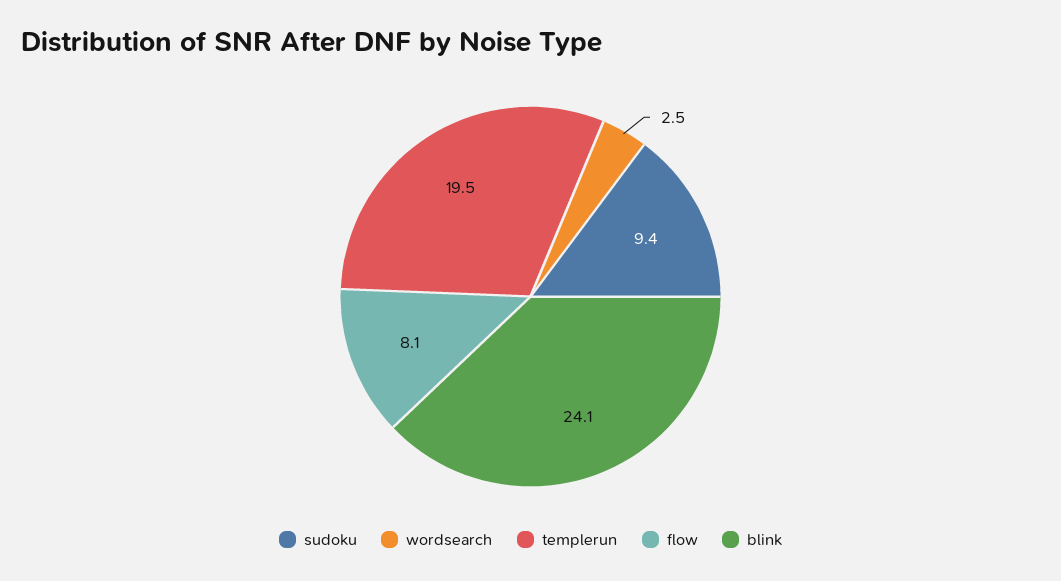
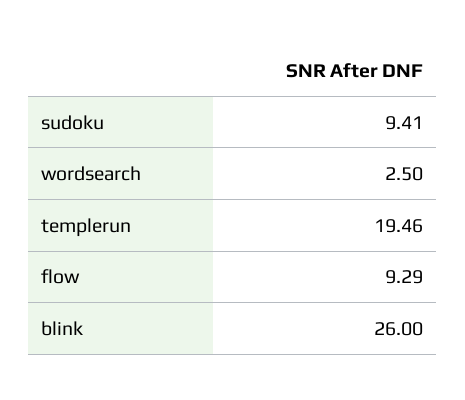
flow: 8.1 -> 9.29
blink: 24.1 -> 26

